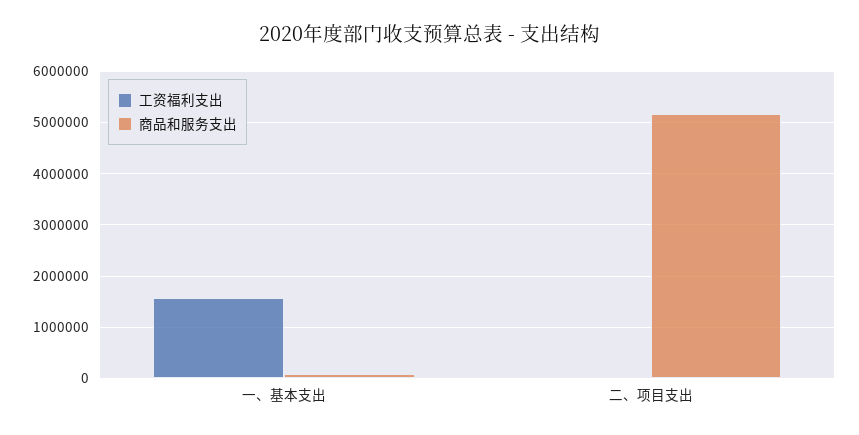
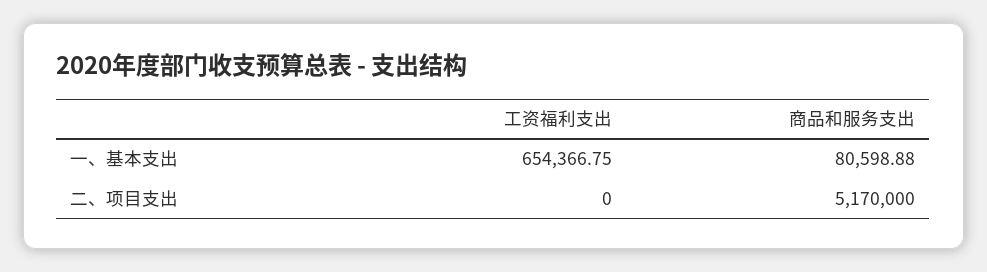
工资福利支出, 一、基本支出: 1600000 -> 654366.75

